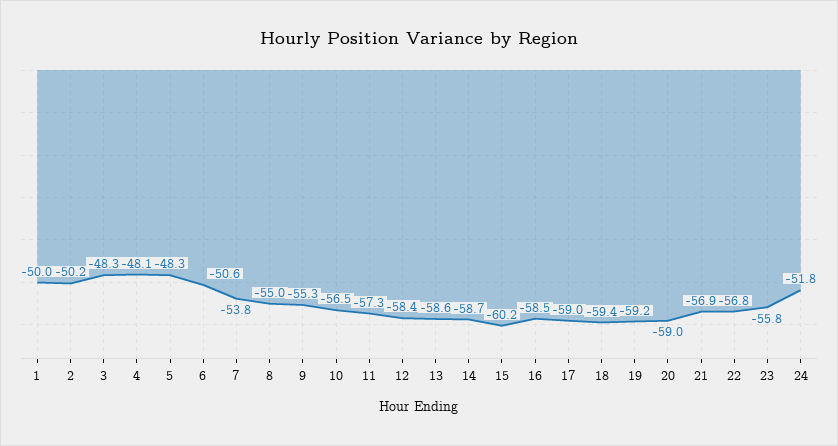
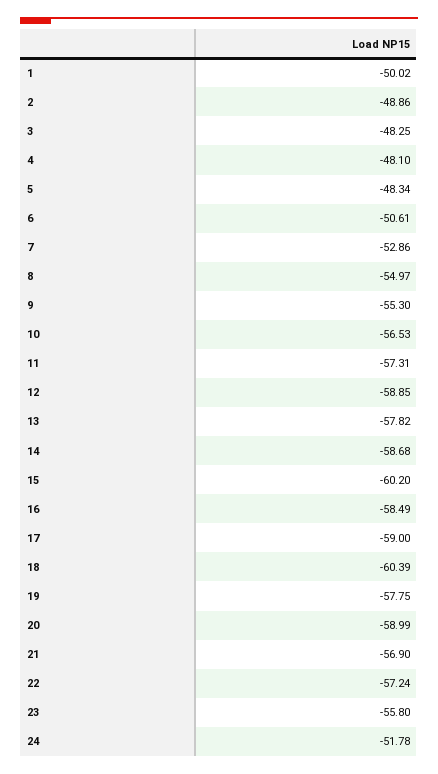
2: -50.2 -> -48.86
7: -53.8 -> -52.86
12: -58.4 -> -58.85
13: -58.6 -> -57.82
18: -59.4 -> -60.39
19: -59.2 -> -57.75
22: -56.8 -> -57.24

